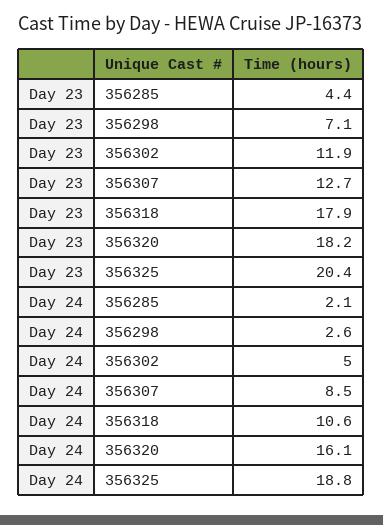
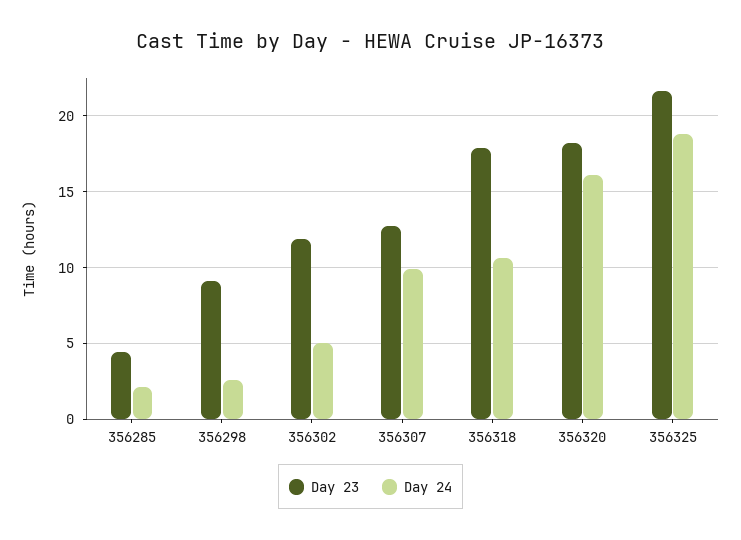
Day 23, 356298: 7.1 -> 9
Day 23, 356325: 20.4 -> 21.5
Day 24, 356307: 8.5 -> 10

